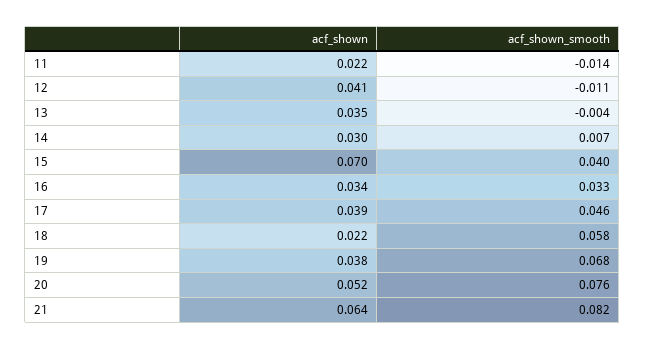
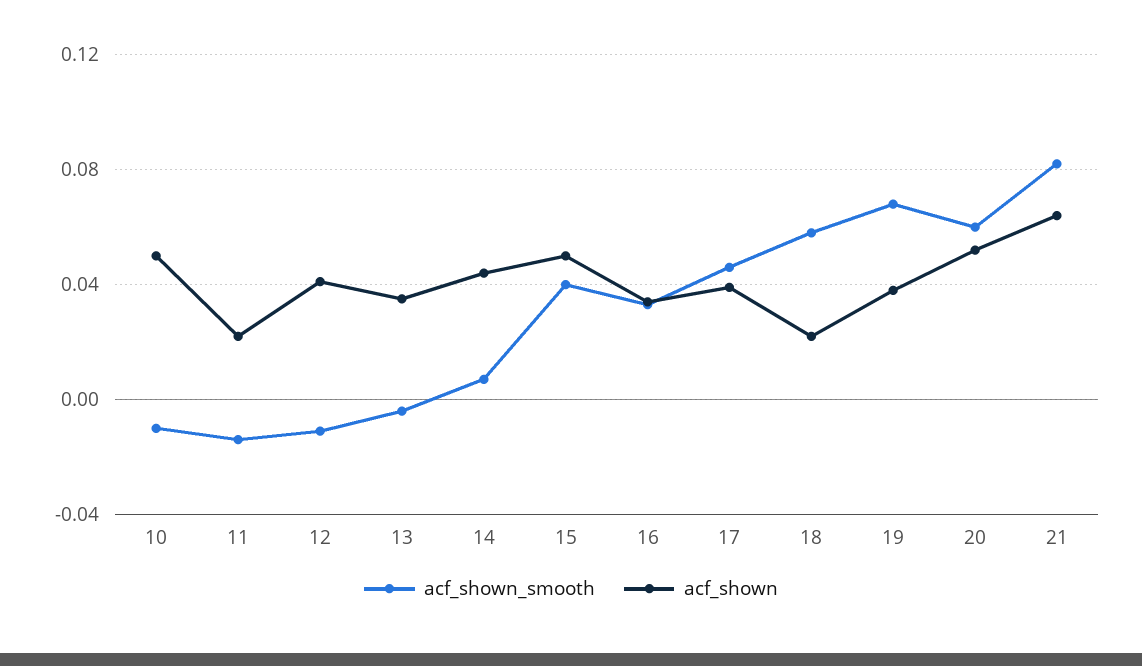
acf_shown, 14: 0.03 -> 0.045
acf_shown, 15: 0.07 -> 0.05
acf_shown_smooth, 20: 0.076 -> 0.06
acf_shown_smooth, 10: none -> -0.01
acf_shown, 10: none -> 0.05

